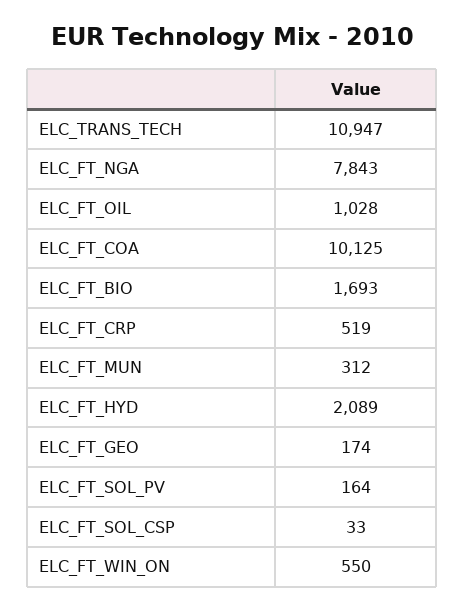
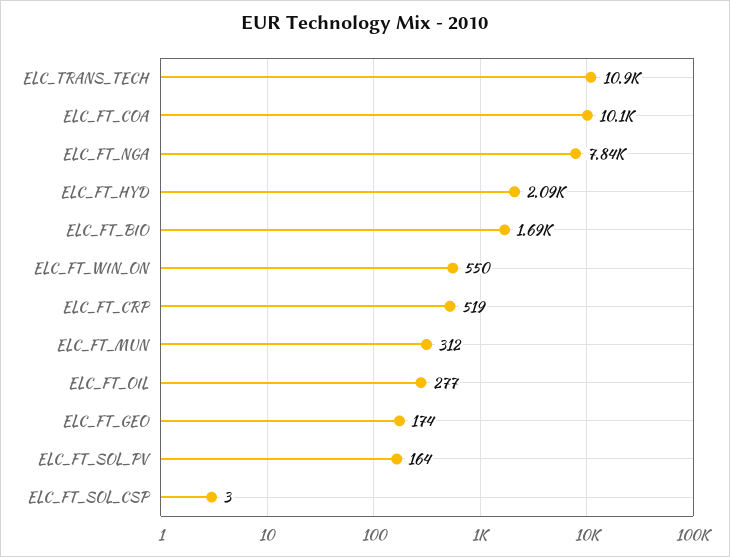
ELC_FT_OIL: 1028 -> 277
ELC_FT_SOL_CSP: 33 -> 3

